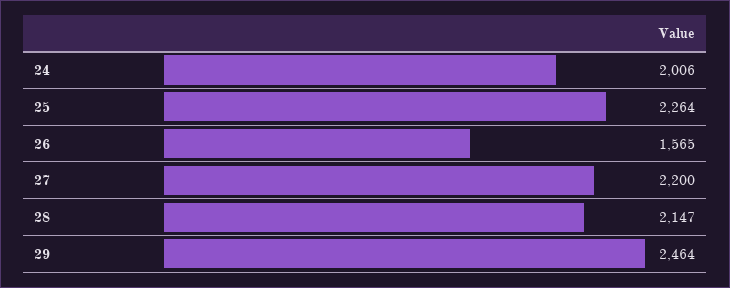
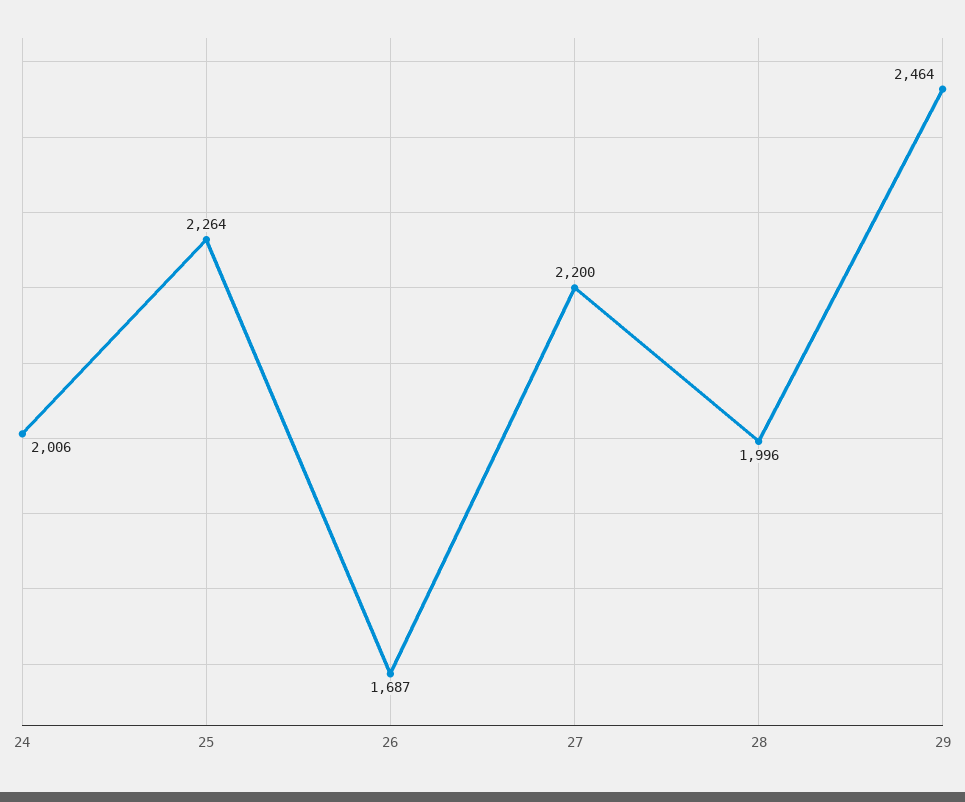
26: 1565 -> 1687
28: 2147 -> 1996

